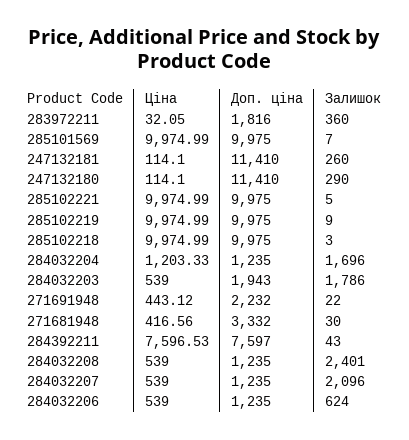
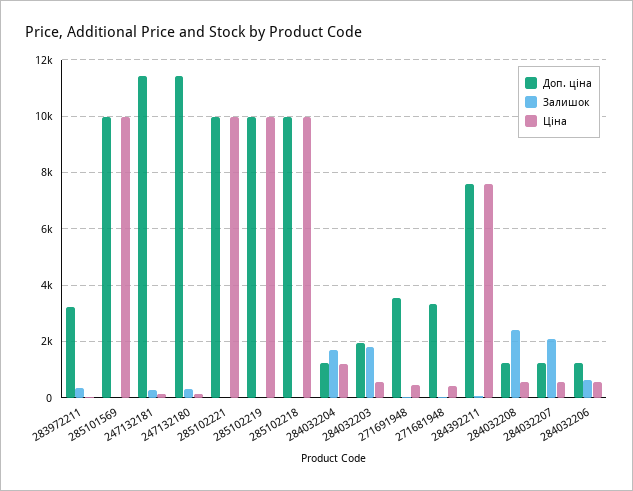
Доп. ціна, 283972211: 1816 -> 3250
Доп. ціна, 271691948: 2232 -> 3500

